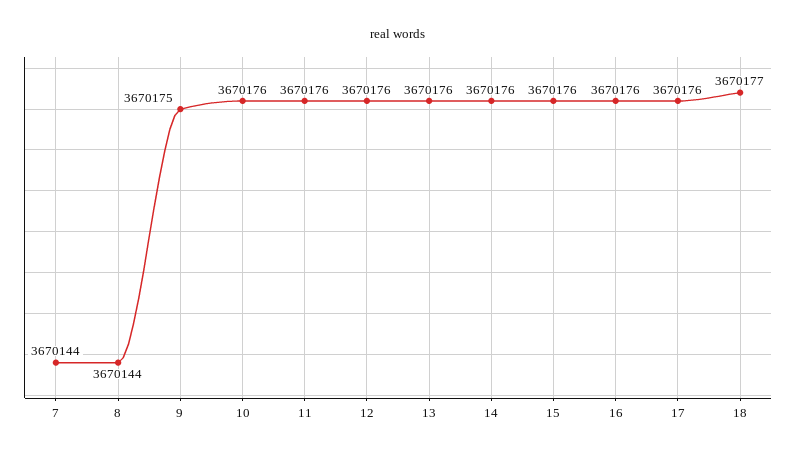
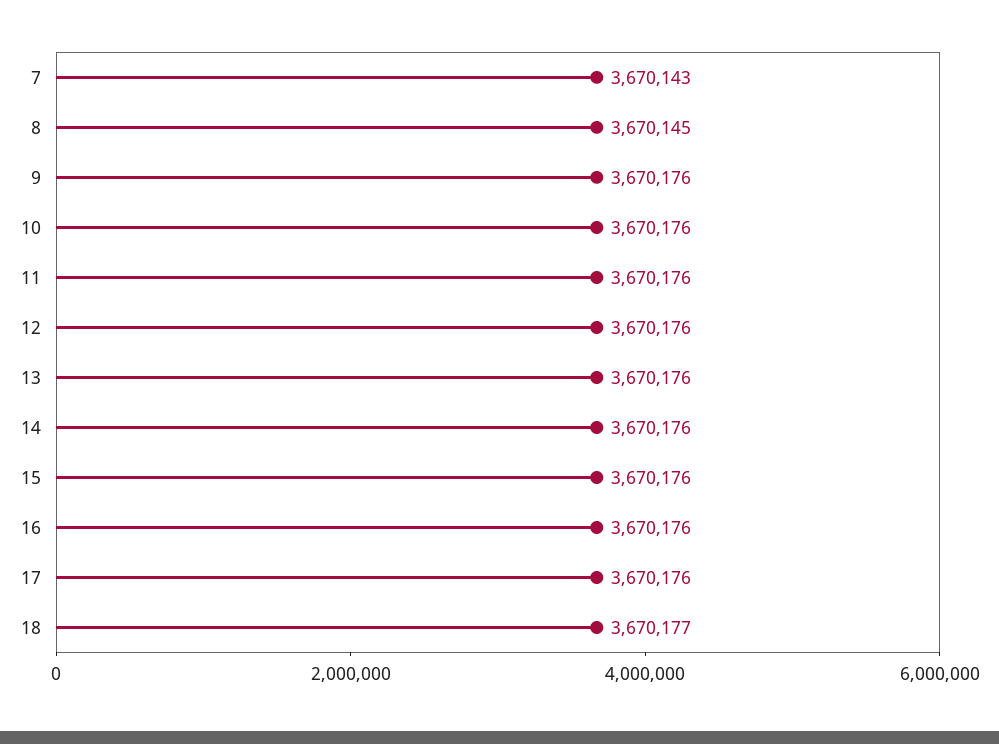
7: 3670144 -> 3670143
8: 3670144 -> 3670145
9: 3670175 -> 3670176

